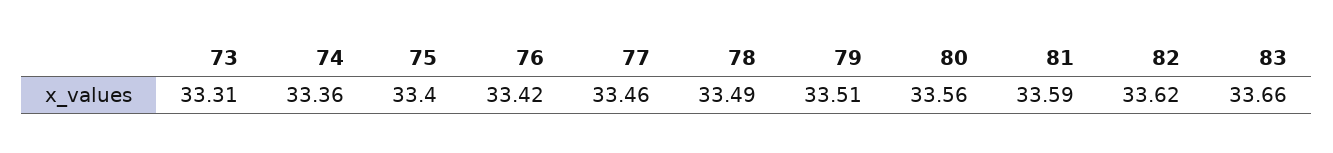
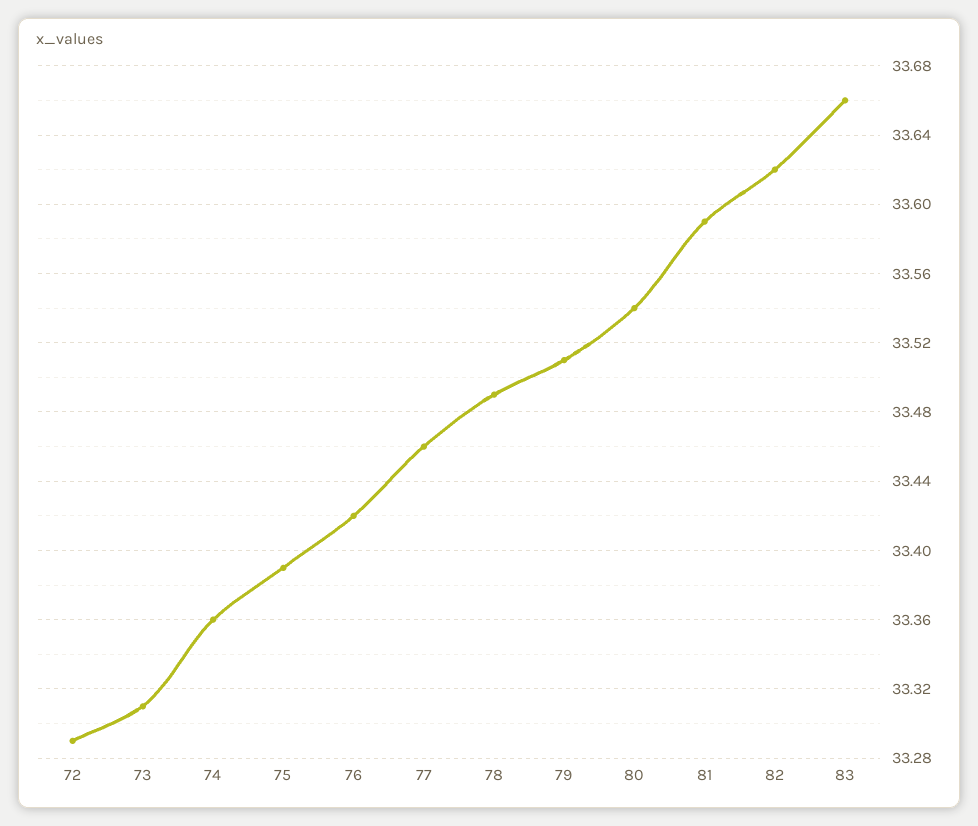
75: 33.4 -> 33.39
80: 33.56 -> 33.54
72: none -> 33.29

